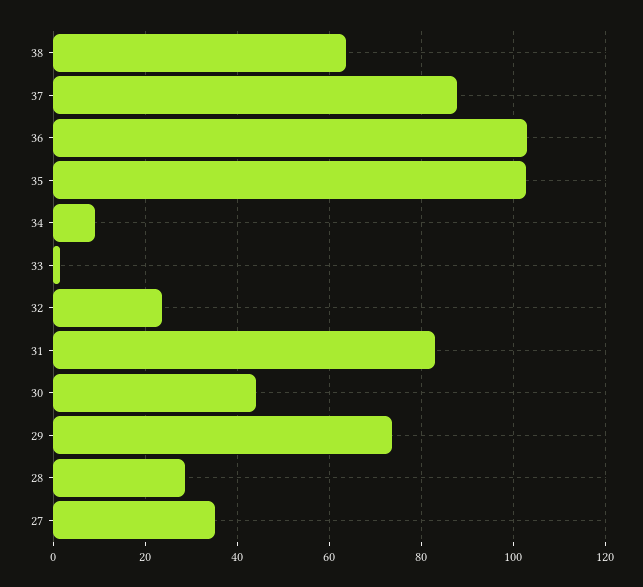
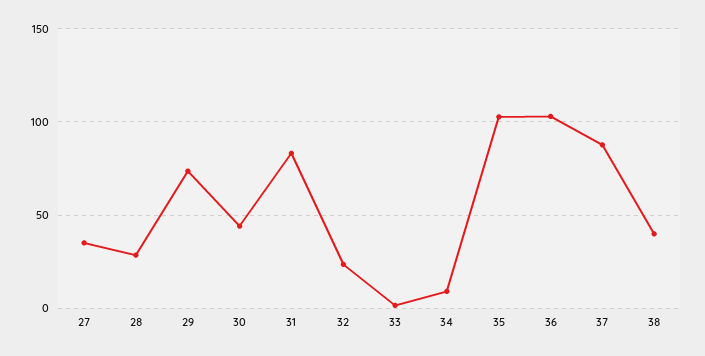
38: 64 -> 40

